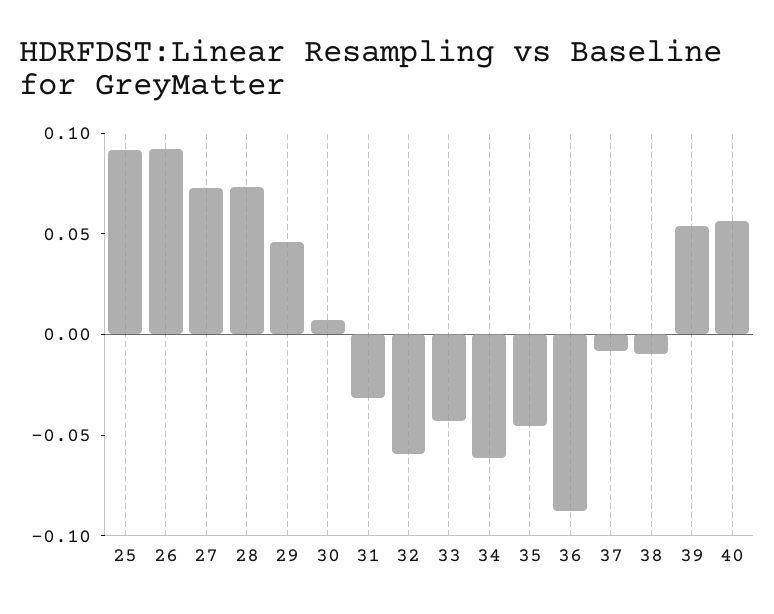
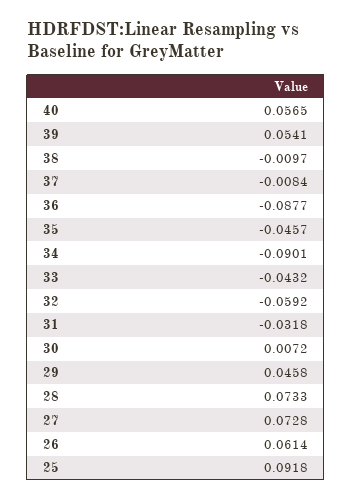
26: 0.09 -> 0.0614
34: -0.06 -> -0.0901

